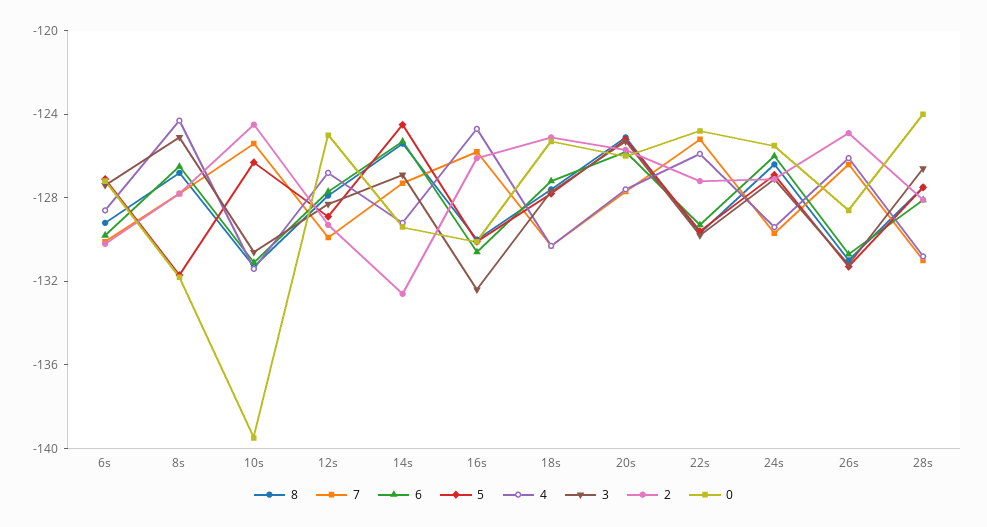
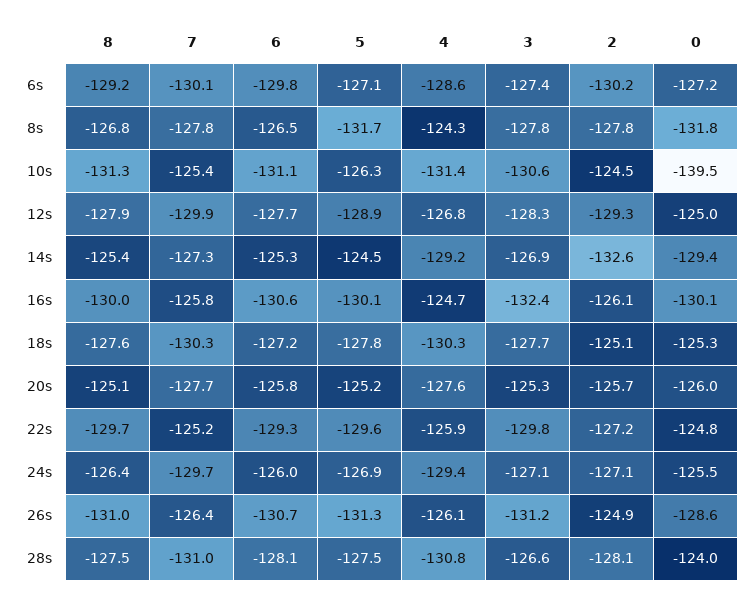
3, 8s: -125 -> -127.8

